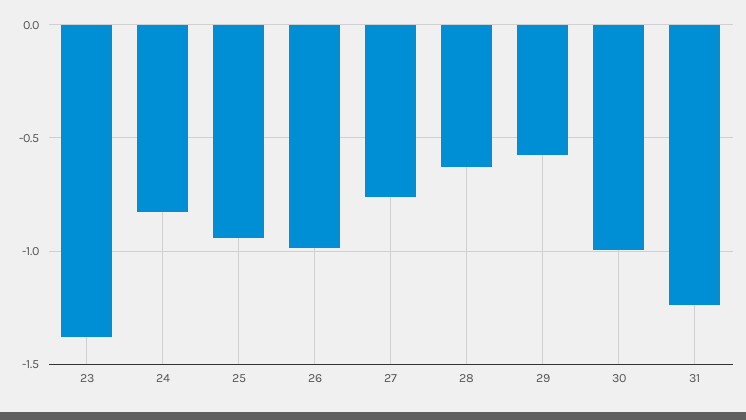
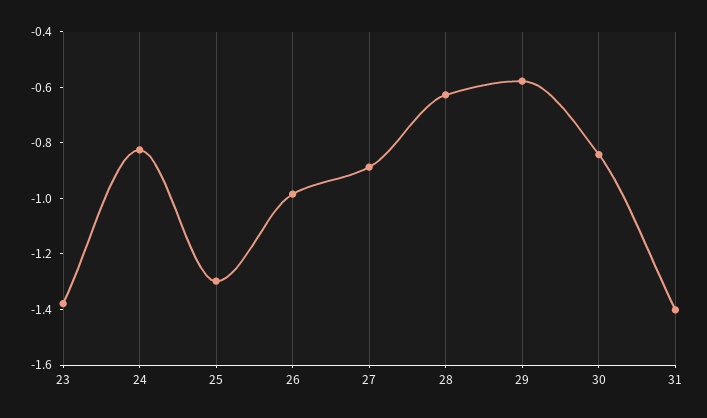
25: -0.95 -> -1.3
27: -0.75 -> -0.9
30: -1 -> -0.85
31: -1.25 -> -1.4

